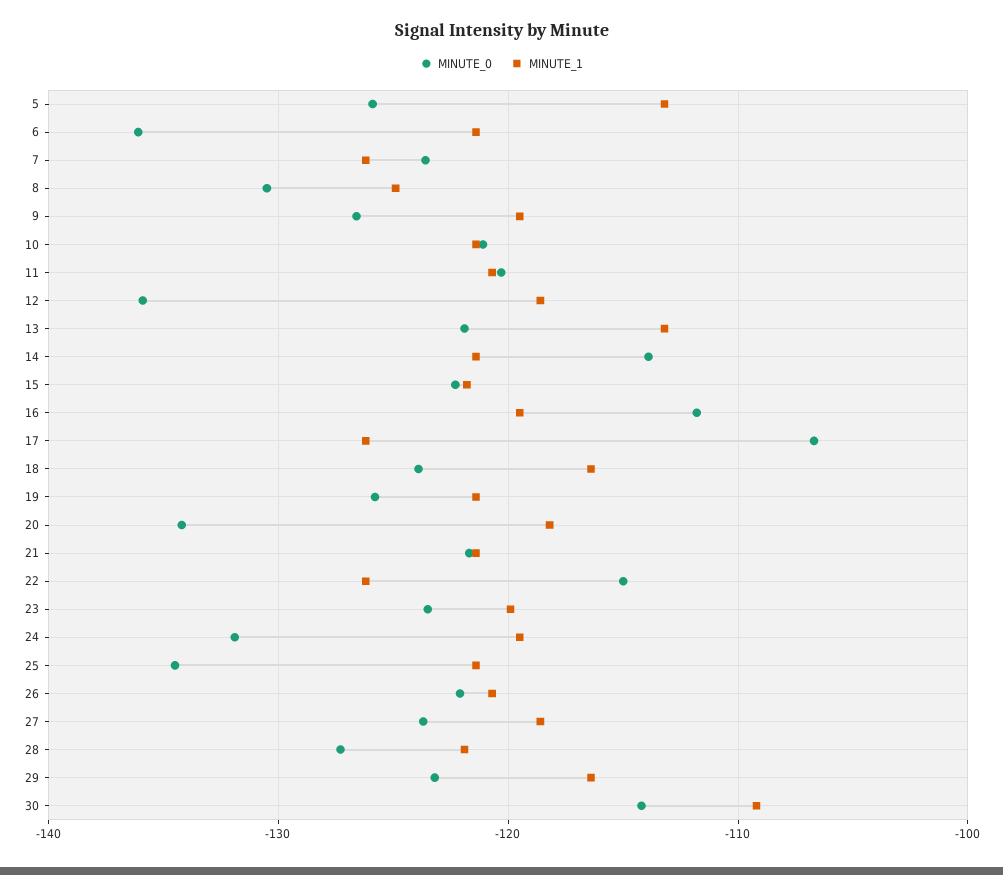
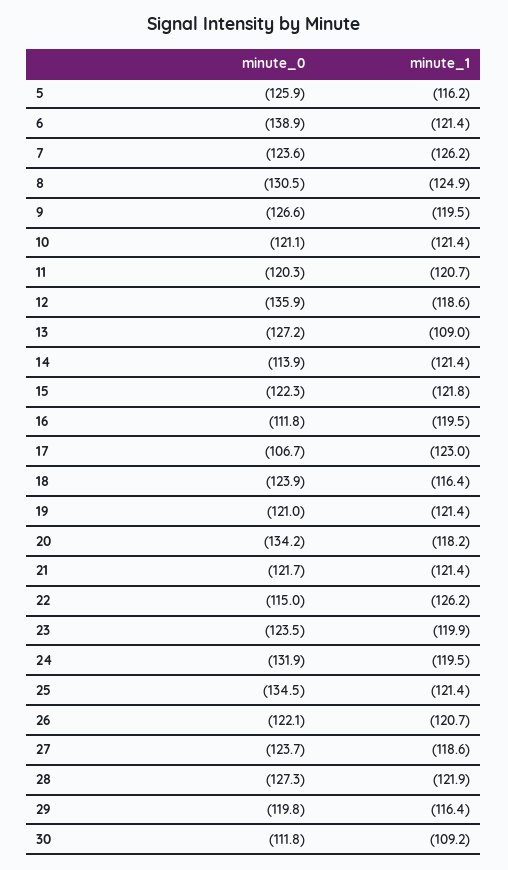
MINUTE_1, 5: -113 -> -116.2
MINUTE_0, 6: -136 -> -138.9
MINUTE_0, 13: -122 -> -127.2
MINUTE_1, 13: -113 -> -109
MINUTE_1, 17: -126 -> -123
MINUTE_0, 19: -126 -> -121
MINUTE_0, 29: -123 -> -119.8
MINUTE_0, 30: -114 -> -111.8

